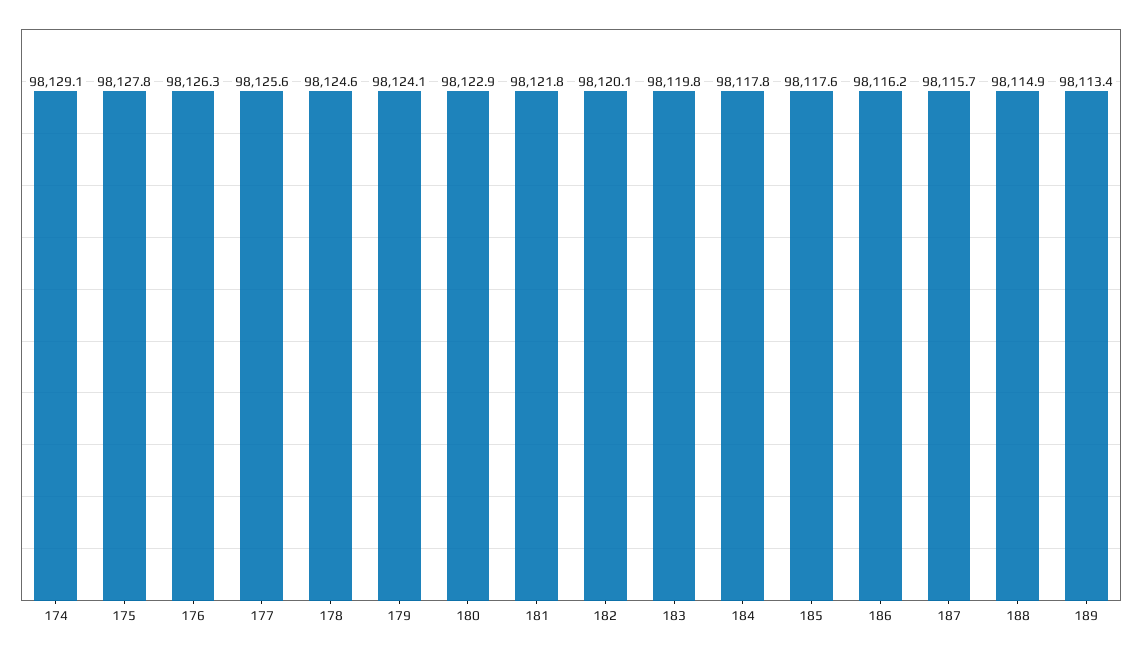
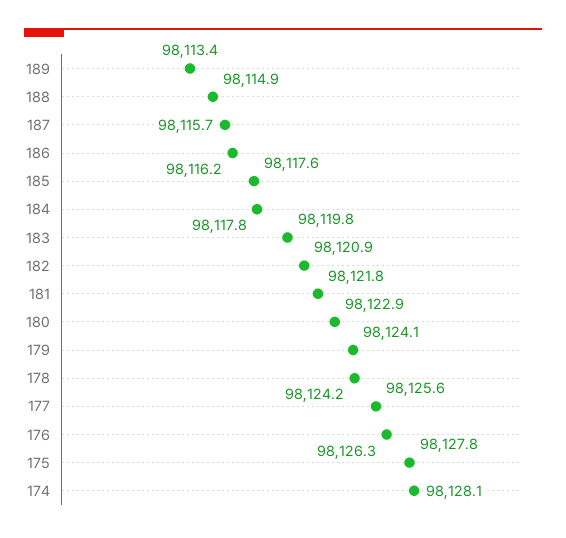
174: 98129.1 -> 98128.1
178: 98124.6 -> 98124.2
182: 98120.1 -> 98120.9

